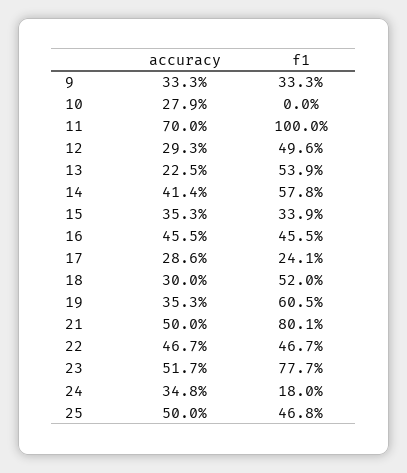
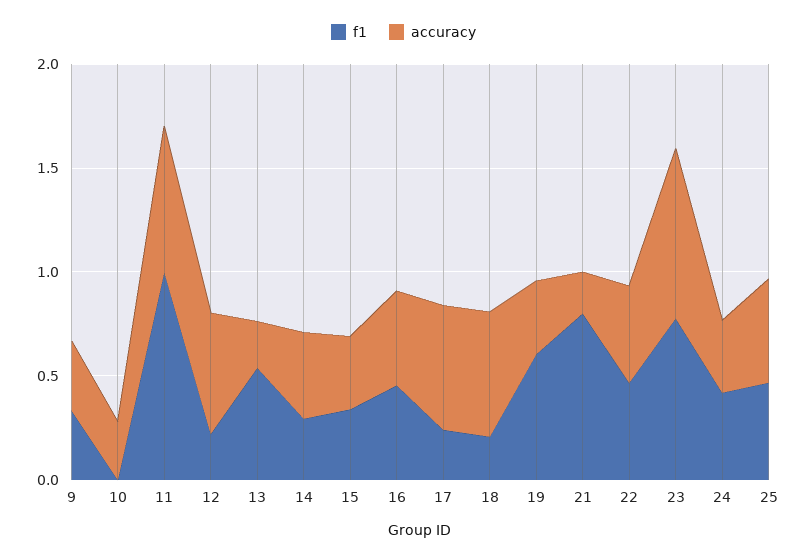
accuracy, 12: 0.293 -> 0.6
f1, 12: 0.496 -> 0.2
f1, 14: 0.578 -> 0.3
accuracy, 17: 0.286 -> 0.6
accuracy, 18: 0.3 -> 0.6
f1, 18: 0.52 -> 0.2
accuracy, 21: 0.5 -> 0.2
accuracy, 23: 0.517 -> 0.8
f1, 24: 0.18 -> 0.4

